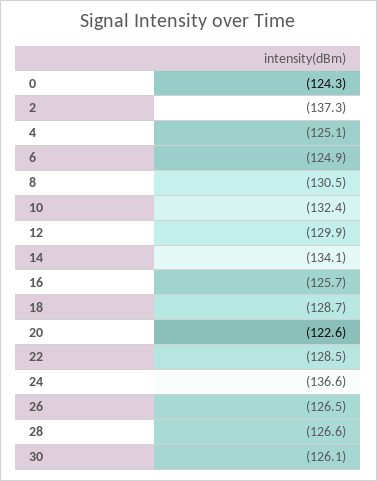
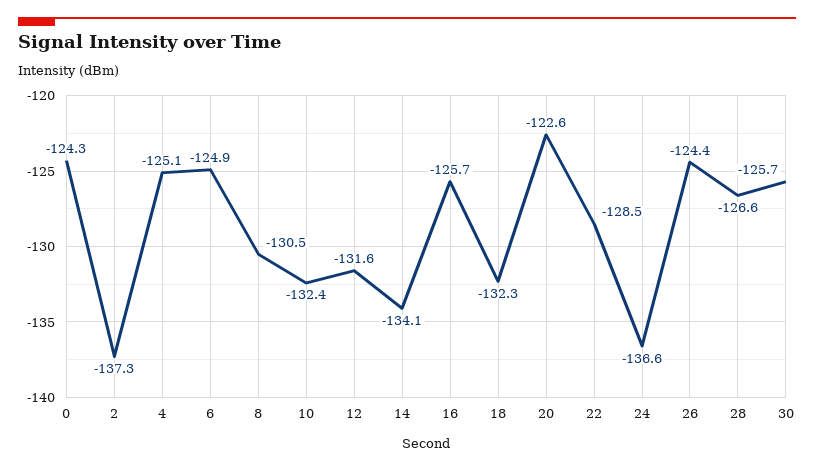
12: -129.9 -> -131.6
18: -128.7 -> -132.3
26: -126.5 -> -124.4
30: -126.1 -> -125.7

